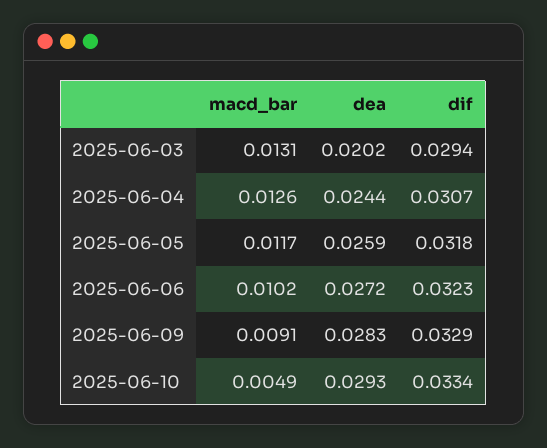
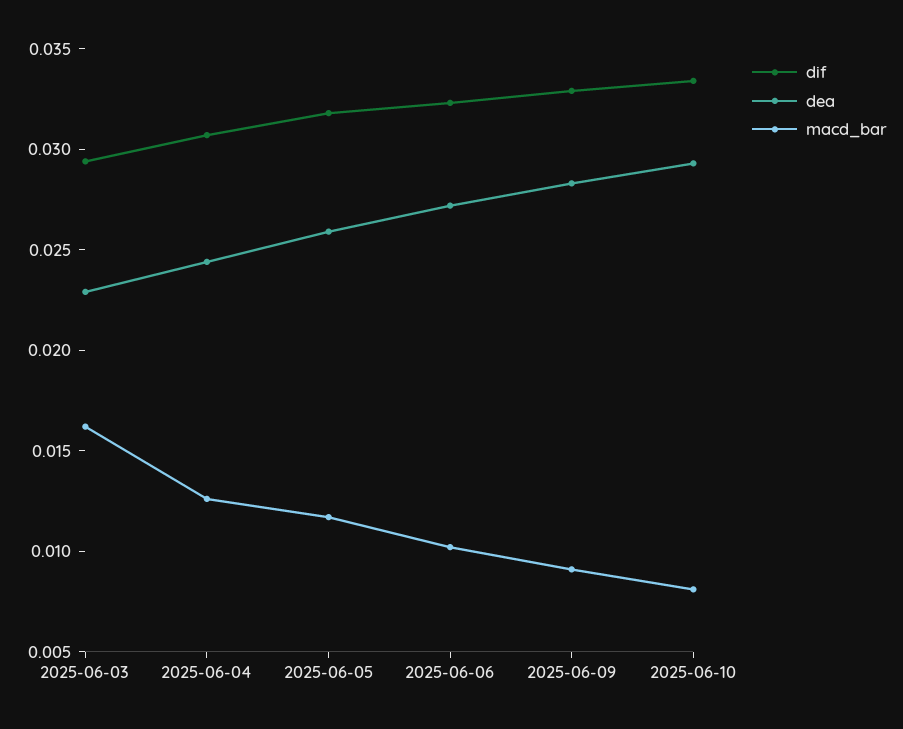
macd_bar, 2025-06-03: 0.0131 -> 0.016
dea, 2025-06-03: 0.0202 -> 0.023
macd_bar, 2025-06-10: 0.0049 -> 0.008

